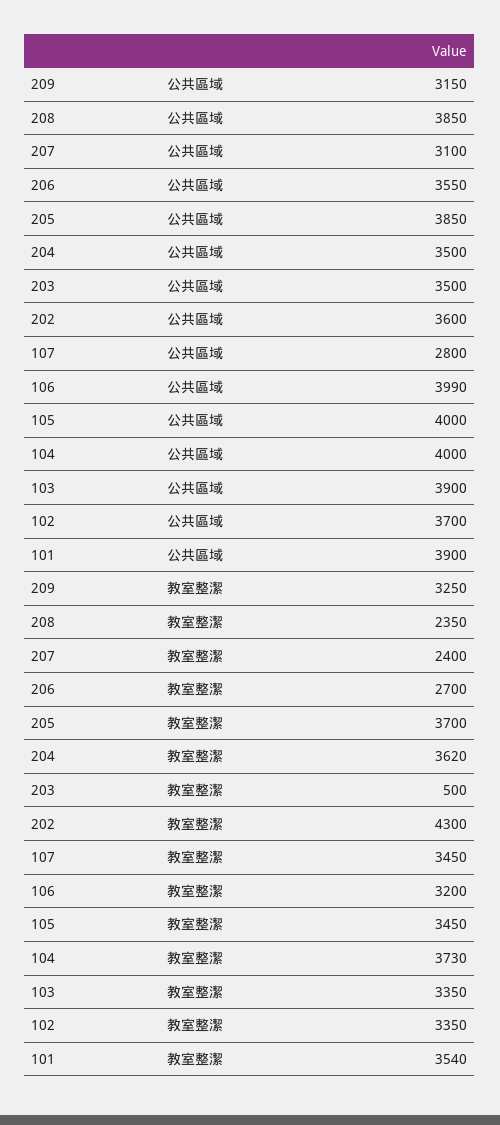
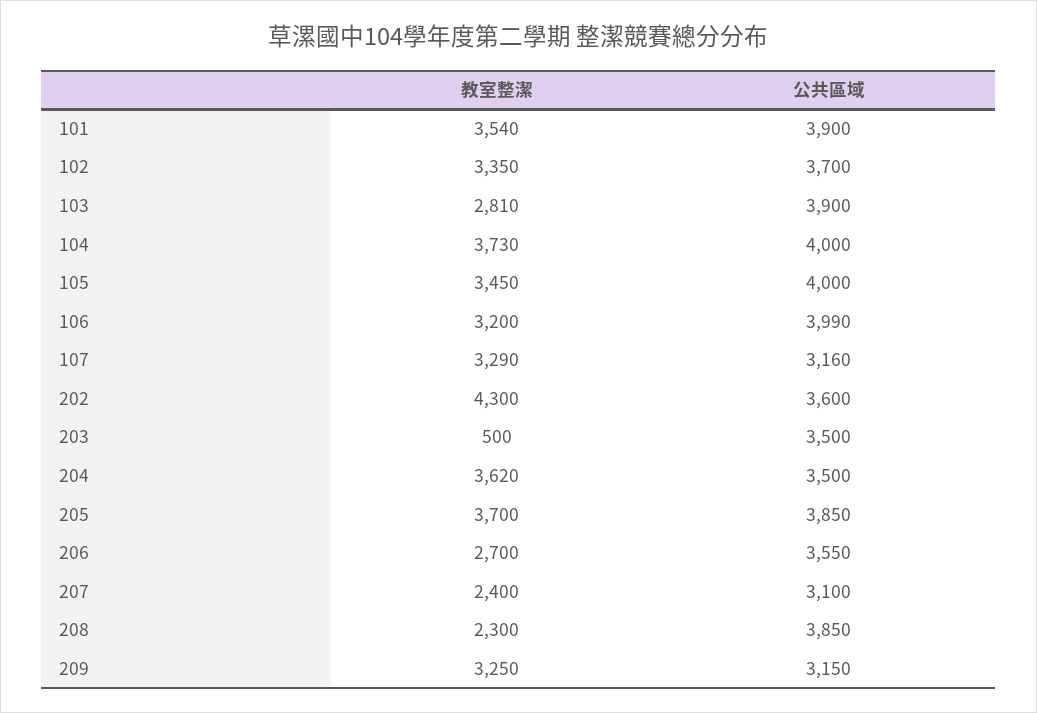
107, 公共區域: 2800 -> 3160
208, 教室整潔: 2350 -> 2300
107, 教室整潔: 3450 -> 3290
103, 教室整潔: 3350 -> 2810

